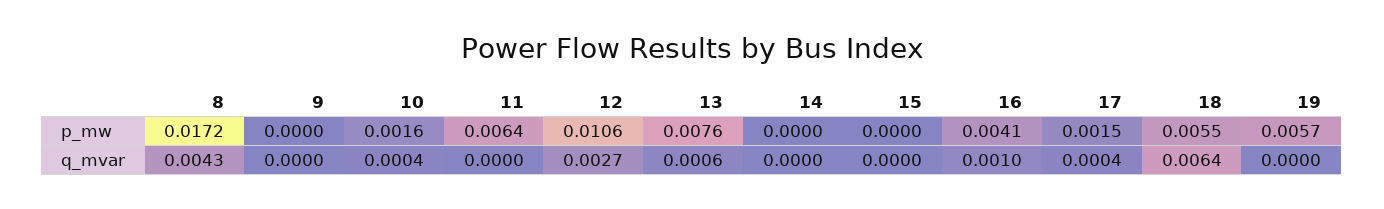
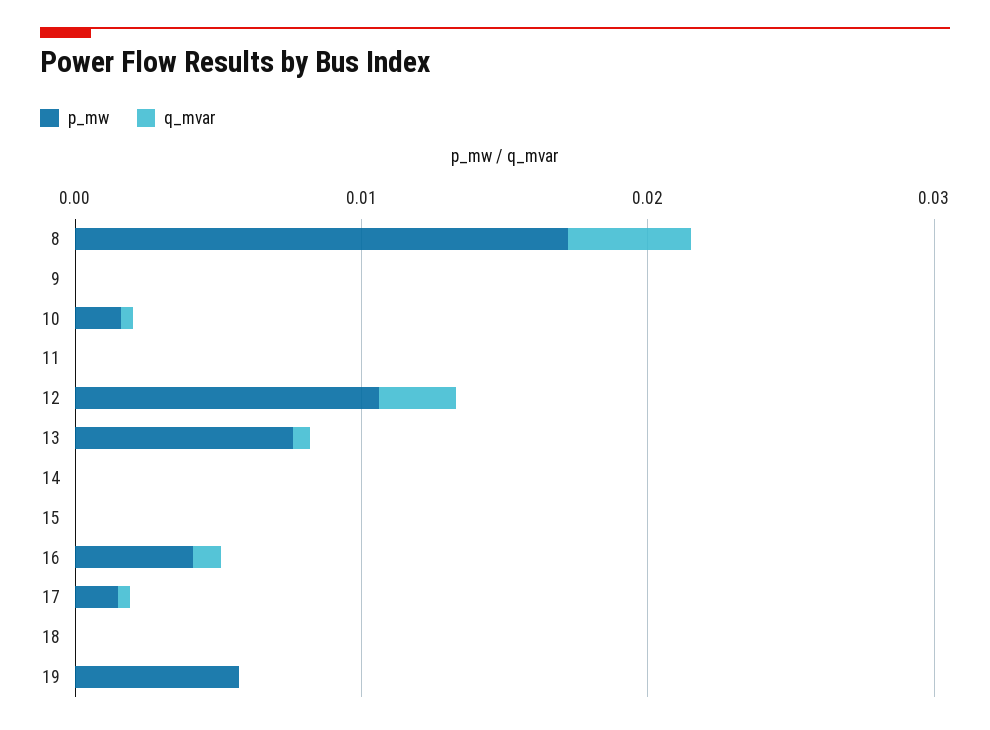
p_mw, 11: 0.0064 -> 0
p_mw, 18: 0.0055 -> 0
q_mvar, 18: 0.0064 -> 0

